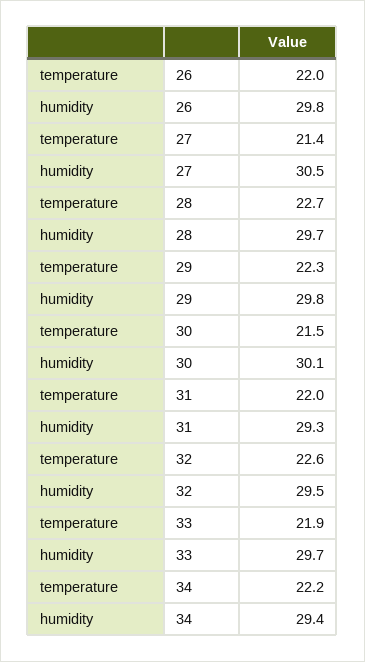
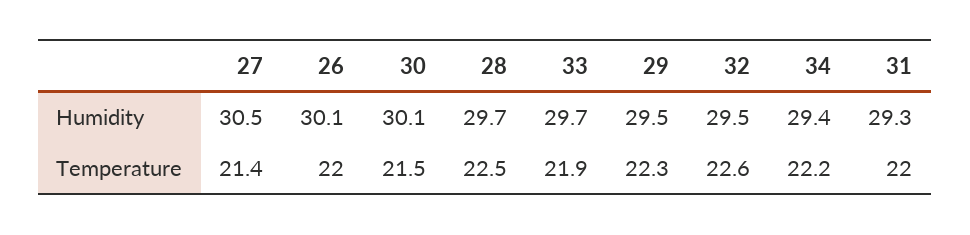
humidity, 26: 29.8 -> 30.1
temperature, 28: 22.7 -> 22.5
humidity, 29: 29.8 -> 29.5

